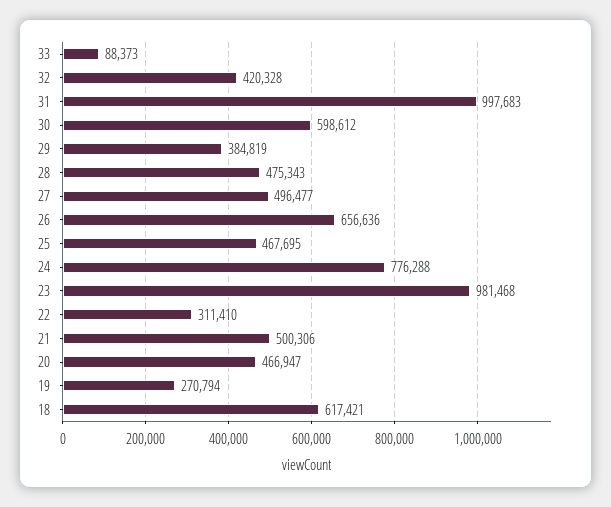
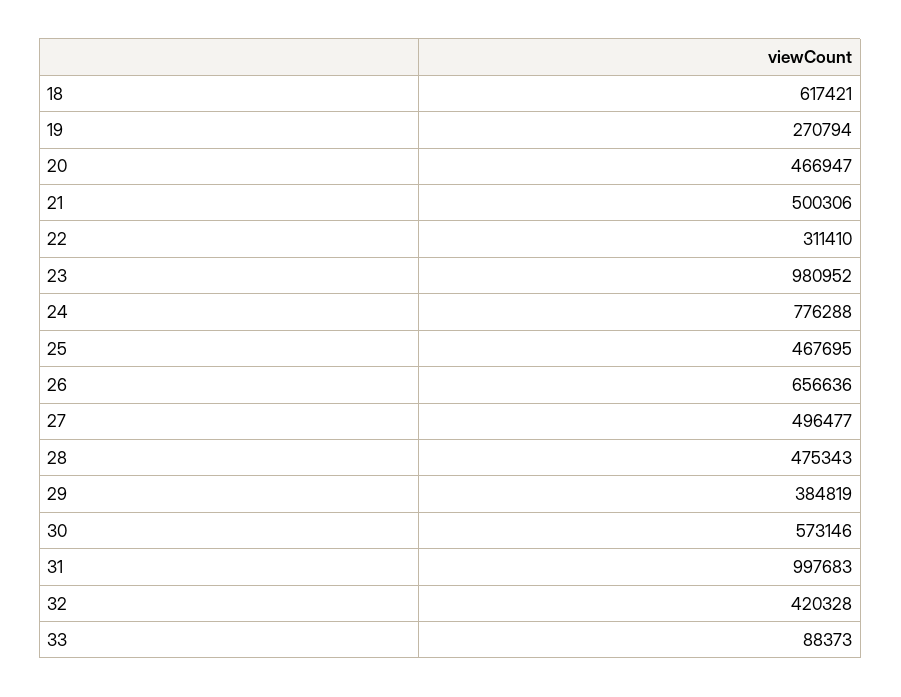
30: 598612 -> 573146
23: 981468 -> 980952

